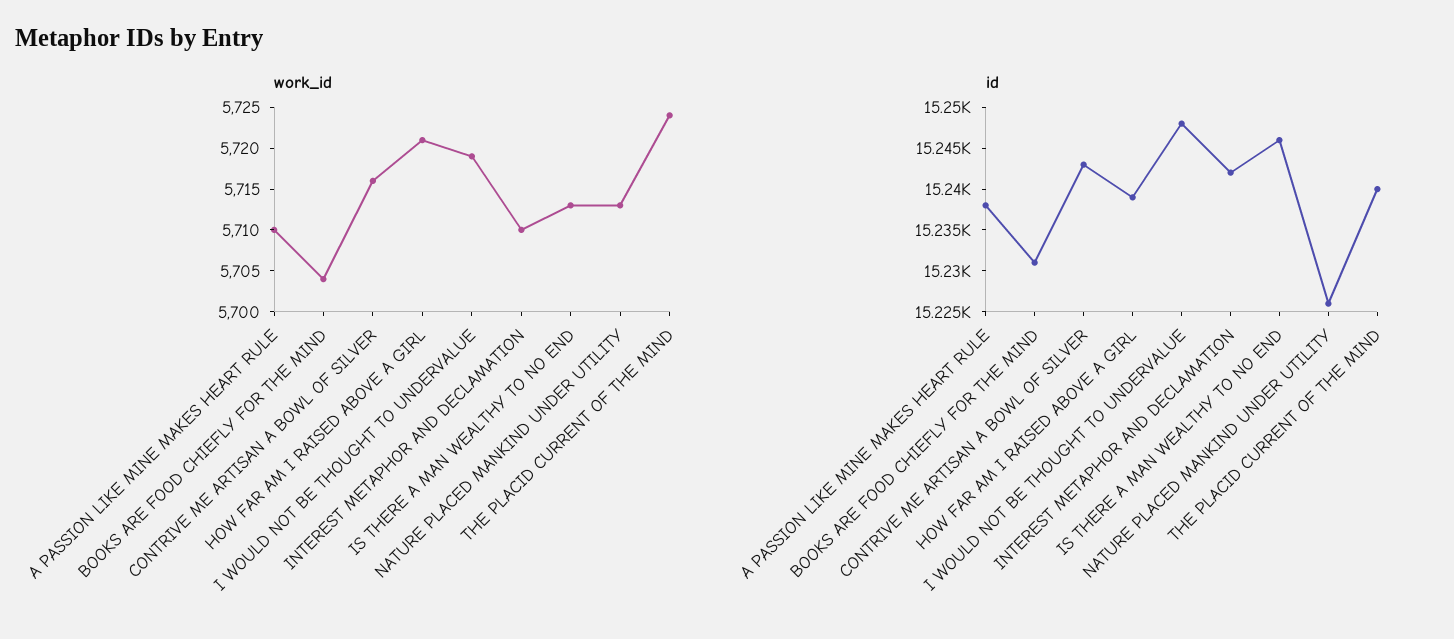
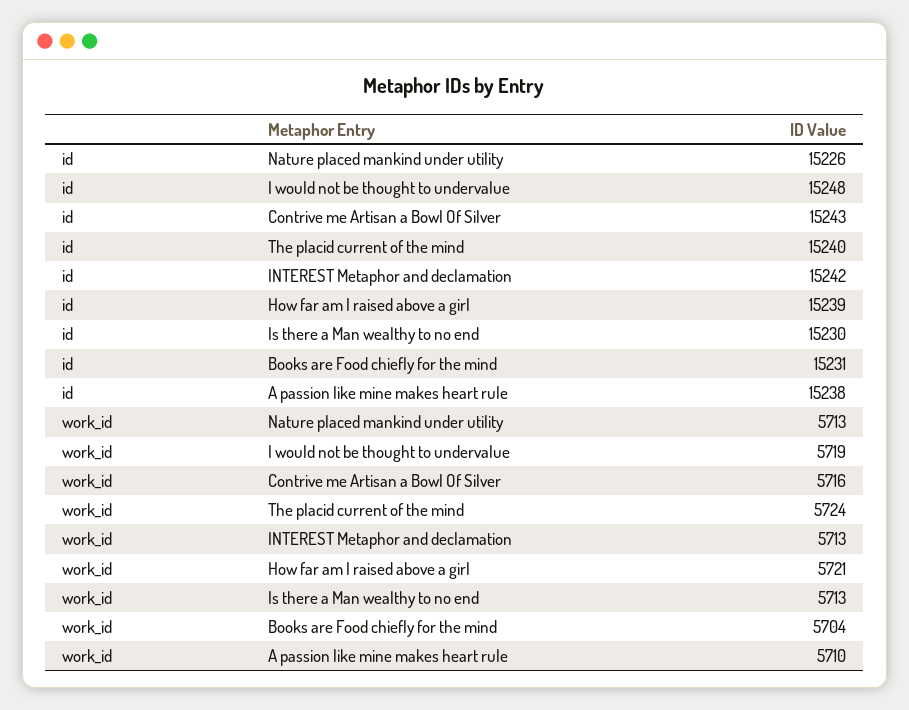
work_id, INTEREST METAPHOR AND DECLAMATION: 5710 -> 5713
id, IS THERE A MAN WEALTHY TO NO END: 15246 -> 15230

